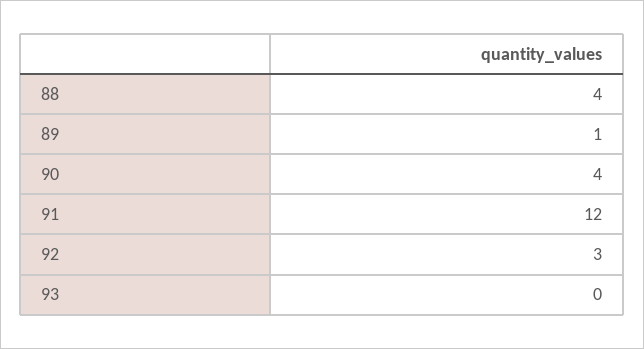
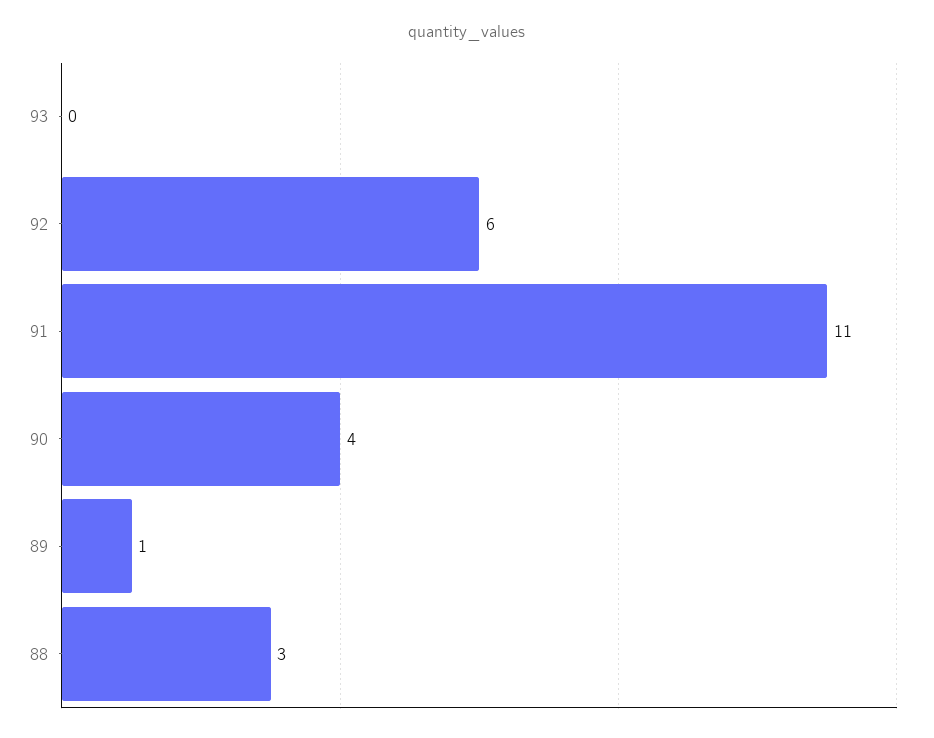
88: 4 -> 3
91: 12 -> 11
92: 3 -> 6

